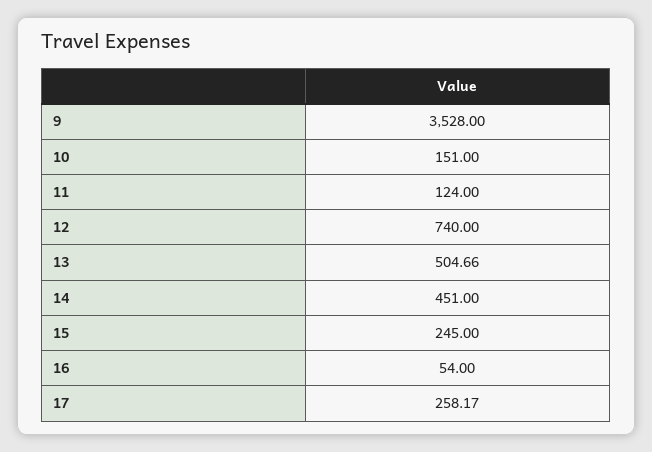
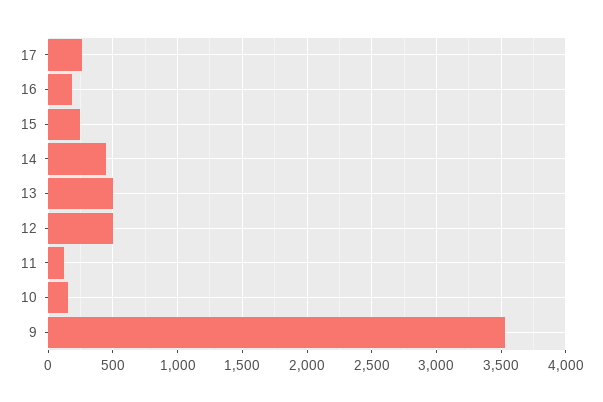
12: 740 -> 500
16: 54 -> 200

